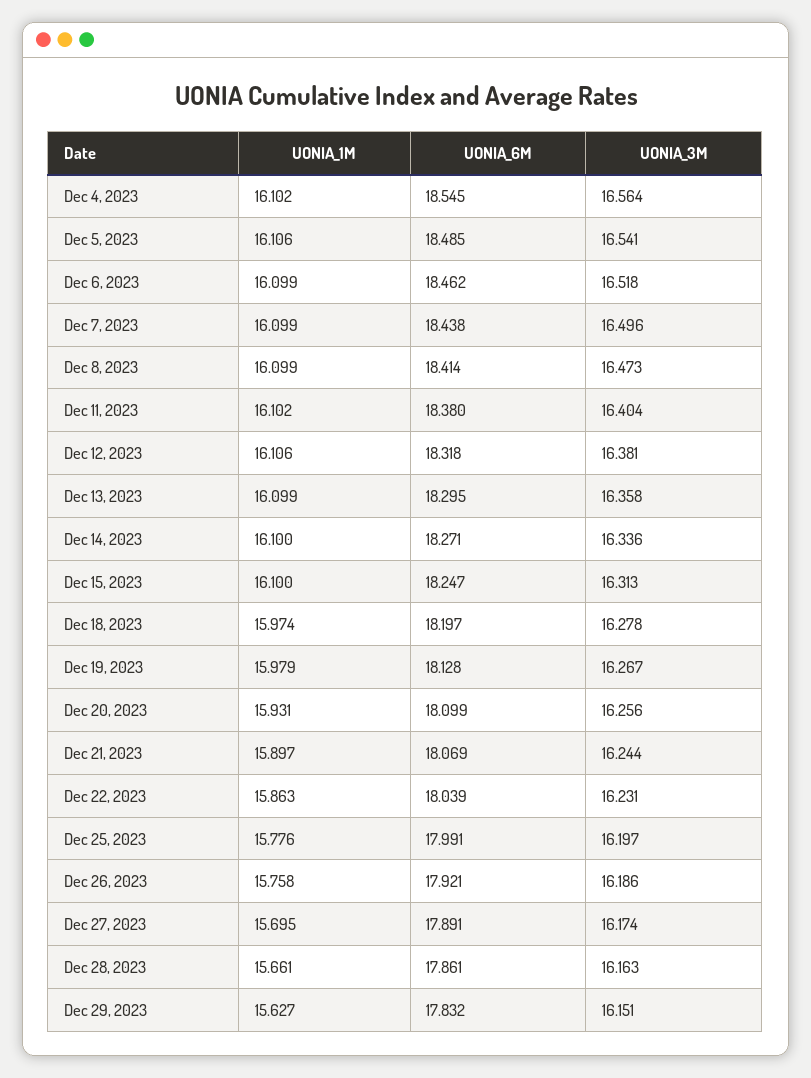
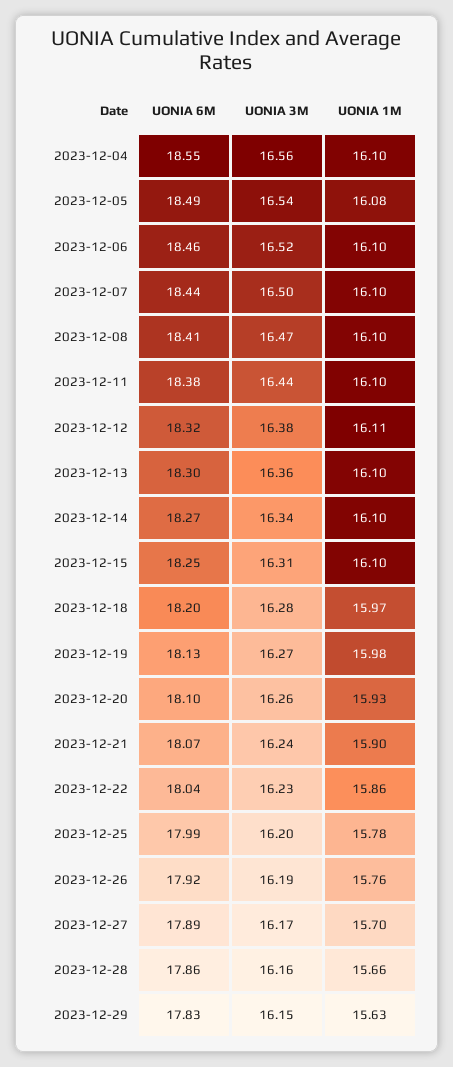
UONIA_1M, Dec 5, 2023: 16.106 -> 16.08
UONIA_3M, Dec 11, 2023: 16.404 -> 16.44

